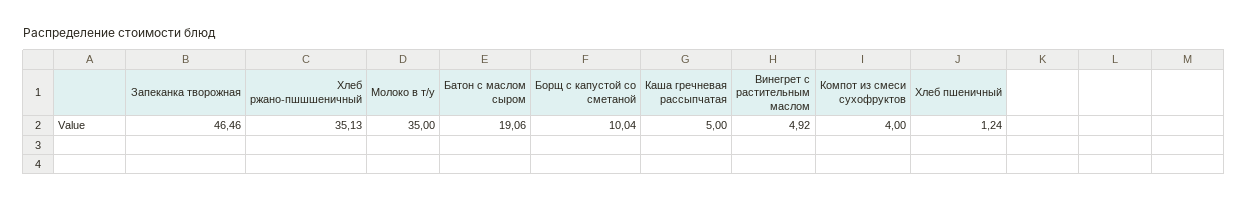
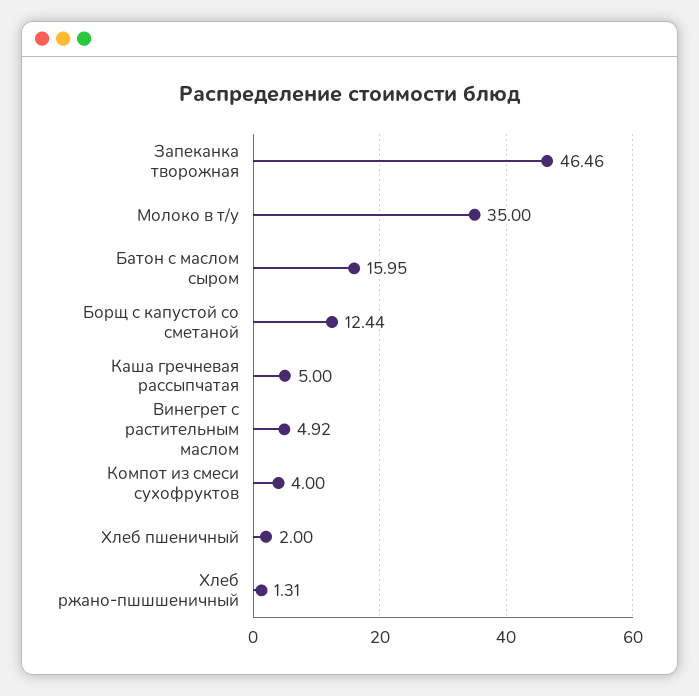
Хлеб ржано-пшшшеничный: 35.13 -> 1.31
Батон с маслом сыром: 19.06 -> 15.95
Борщ с капустой со сметаной: 10.04 -> 12.44
Хлеб пшеничный: 1.24 -> 2

